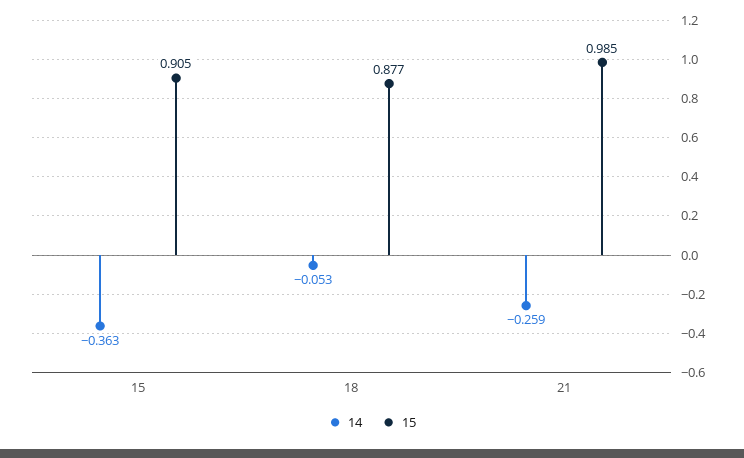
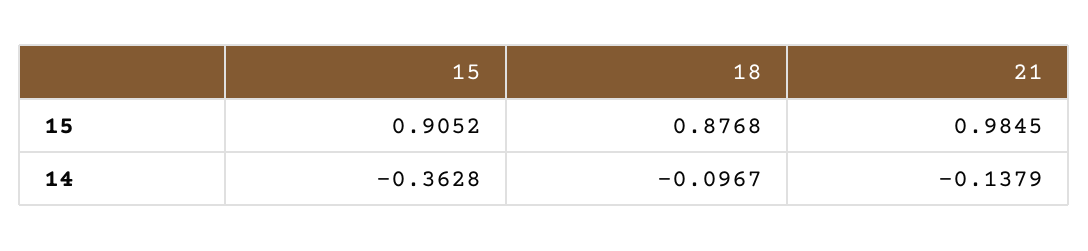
14, 18: -0.053 -> -0.0967
14, 21: -0.259 -> -0.1379

